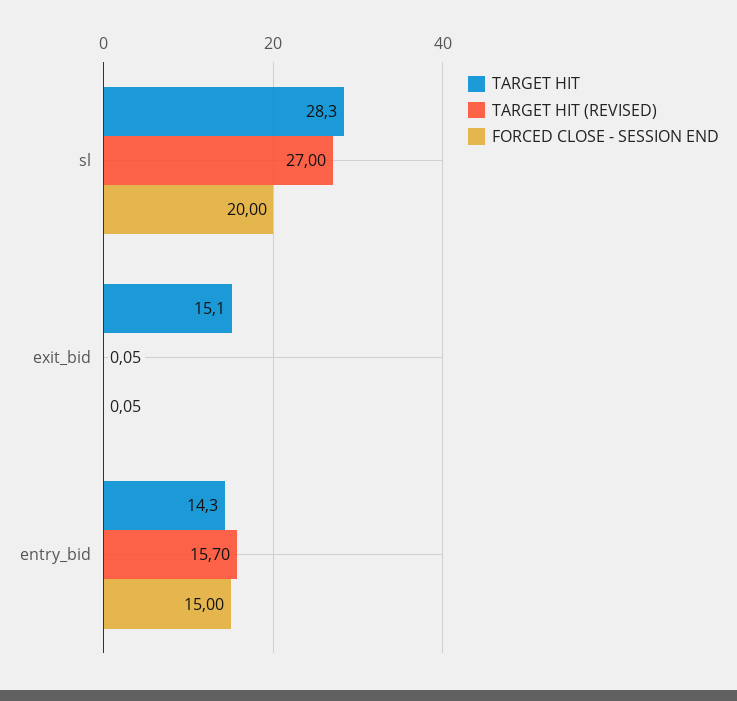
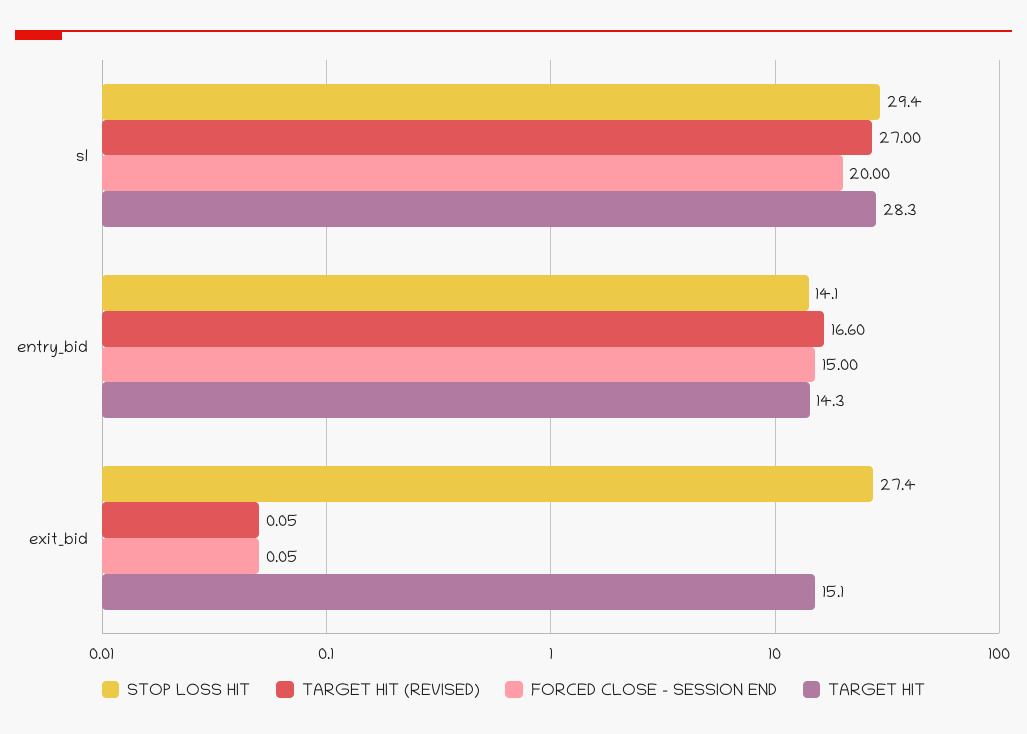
TARGET HIT (REVISED), entry_bid: 15.7 -> 16.6
STOP LOSS HIT, sl: none -> 29.4
STOP LOSS HIT, entry_bid: none -> 14.1
STOP LOSS HIT, exit_bid: none -> 27.4

